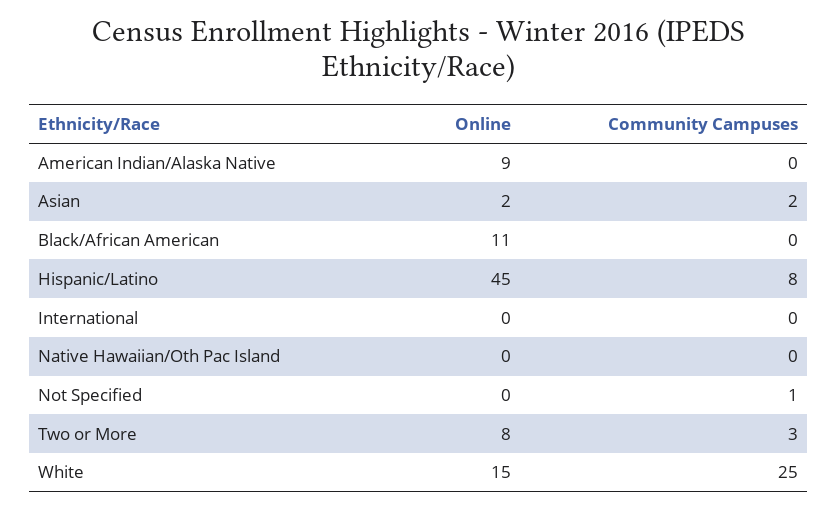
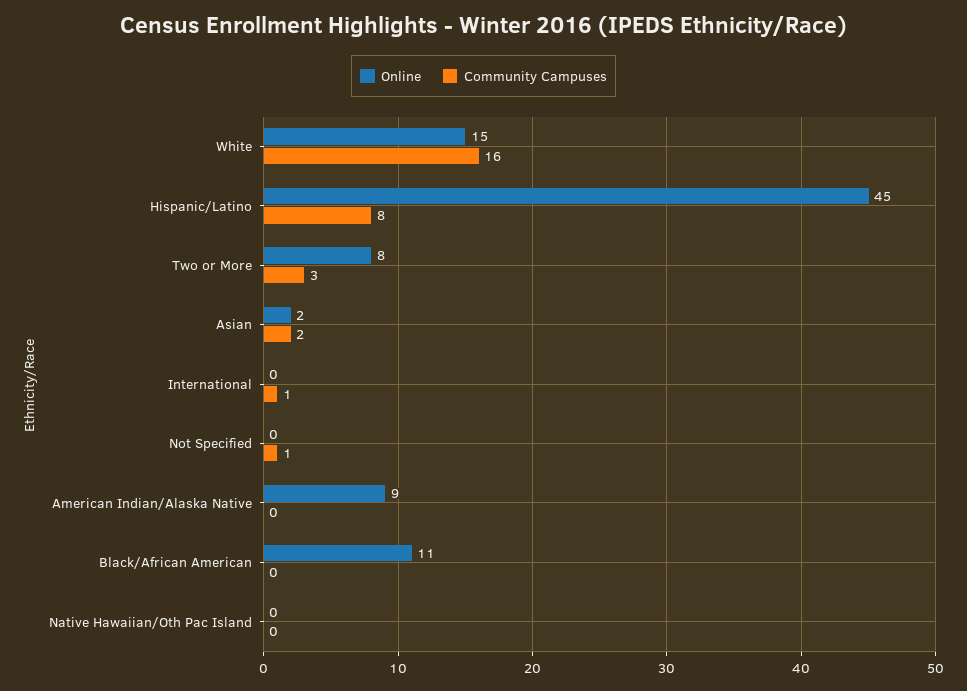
Community Campuses, International: 0 -> 1
Community Campuses, White: 25 -> 16

